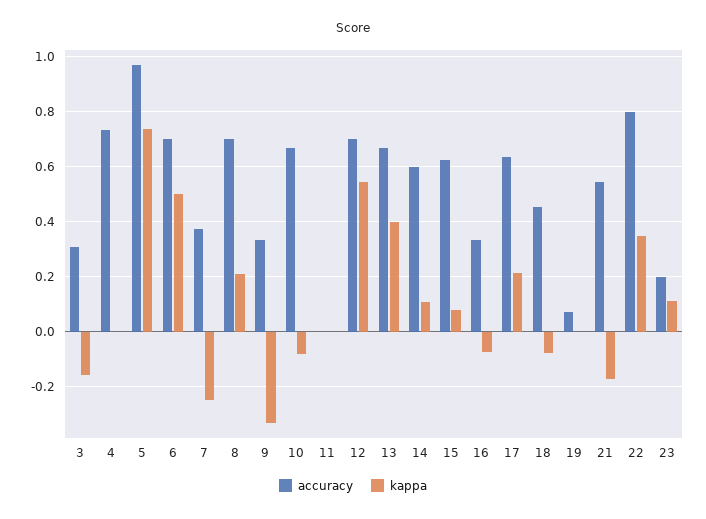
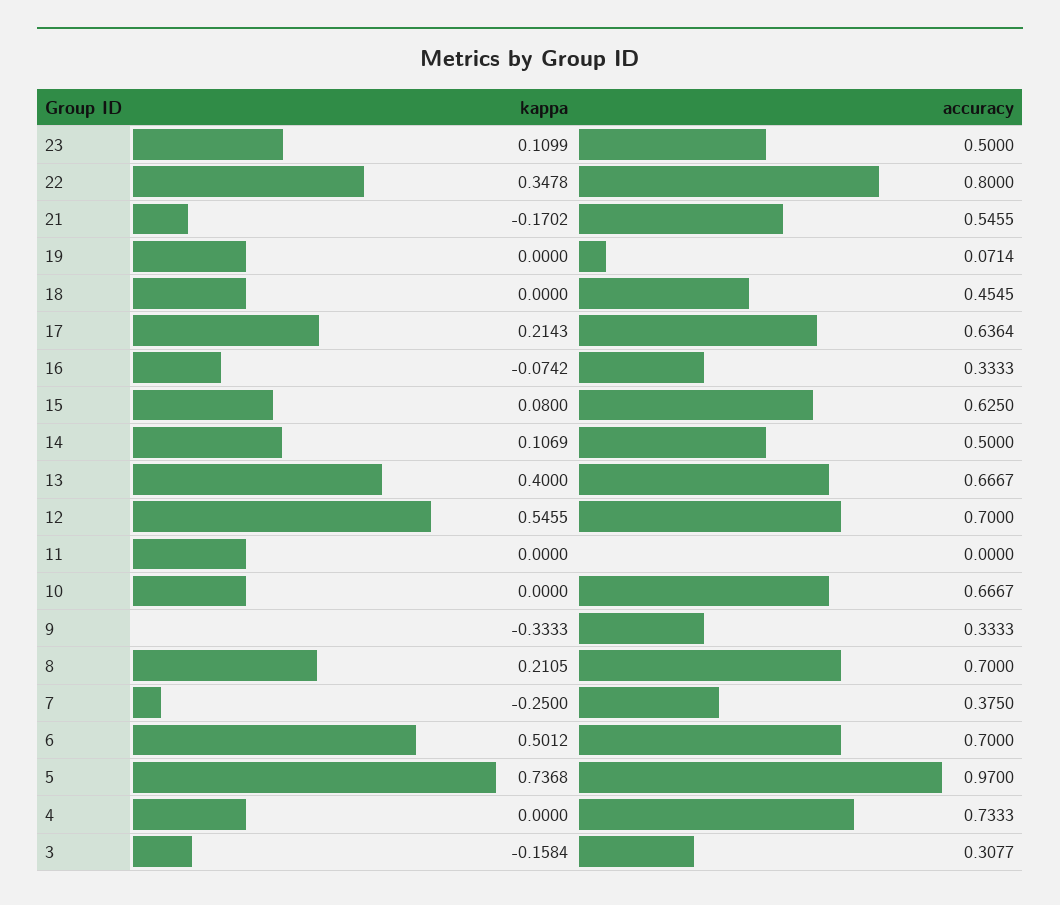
kappa, 10: -0.075 -> 0
accuracy, 14: 0.6 -> 0.5
kappa, 18: -0.075 -> 0
accuracy, 23: 0.2 -> 0.5

